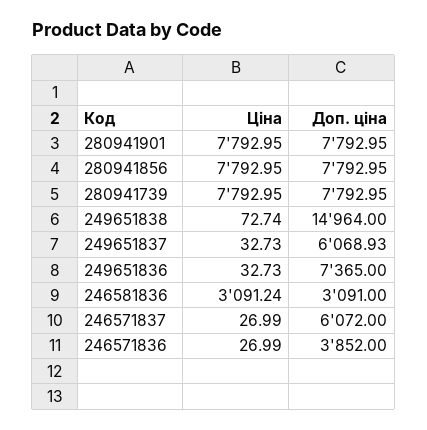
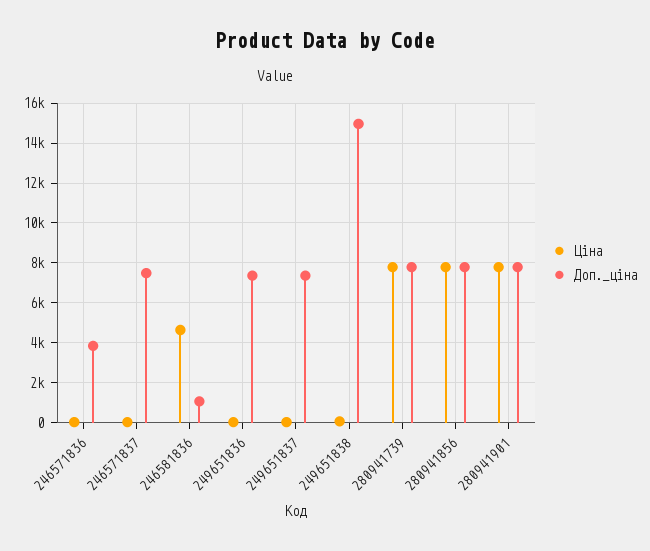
Доп. ціна, 249651837: 6068.93 -> 7500
Ціна, 246581836: 3091.24 -> 4500
Доп. ціна, 246581836: 3091 -> 1000
Доп. ціна, 246571837: 6072 -> 7500

